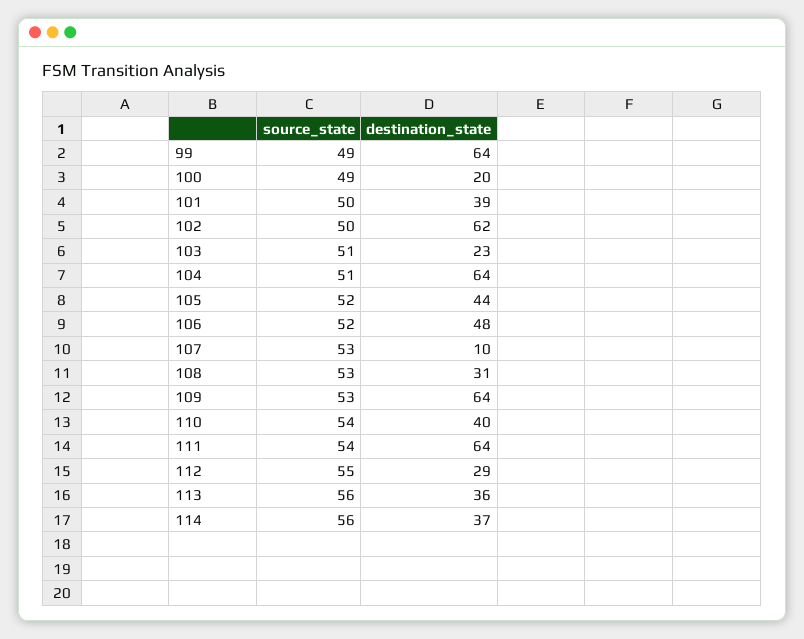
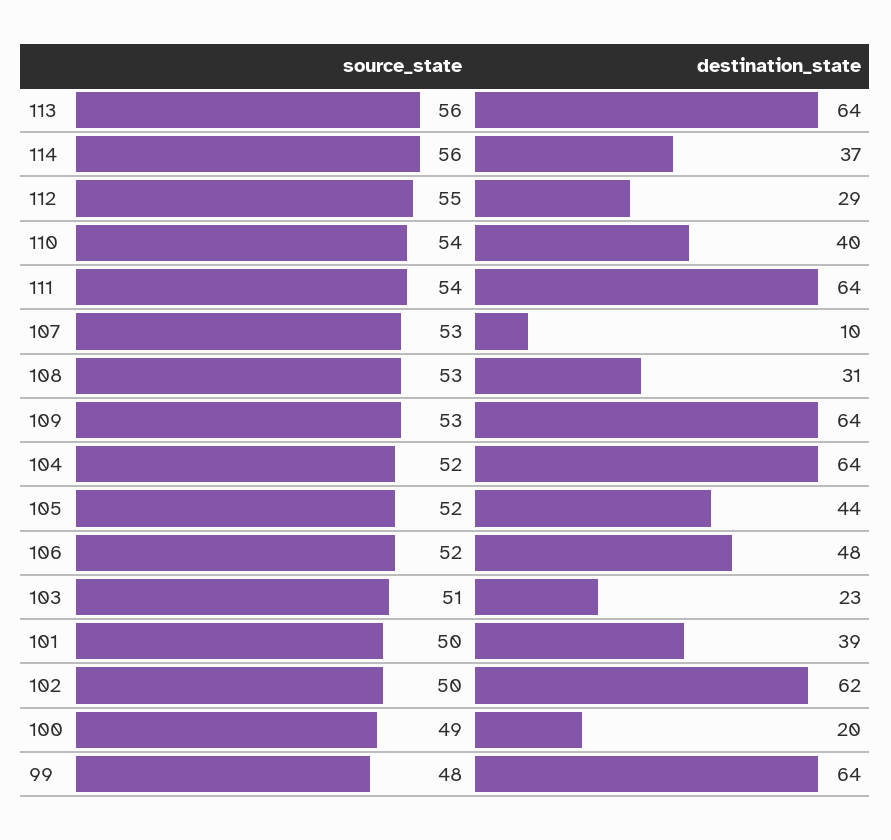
source_state, 99: 49 -> 48
source_state, 104: 51 -> 52
destination_state, 113: 36 -> 64

